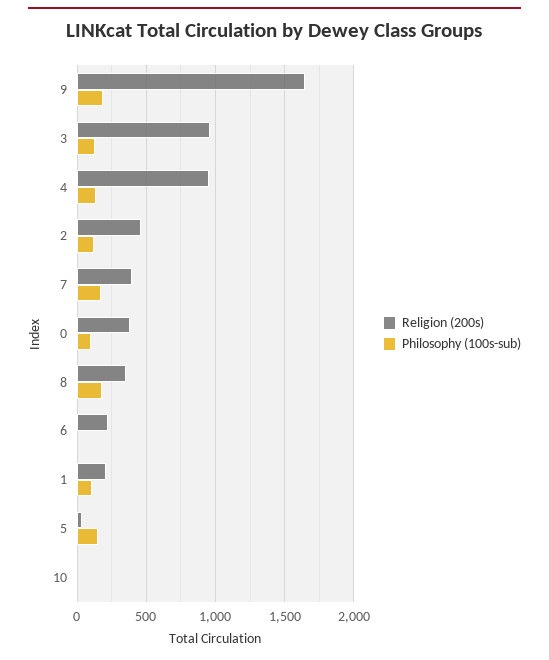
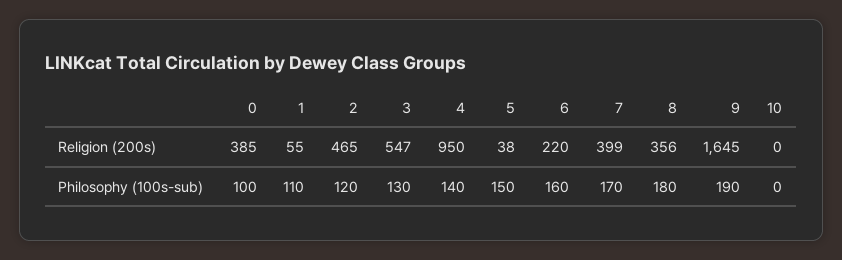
Religion (200s), 3: 950 -> 547
Philosophy (100s-sub), 6: 0 -> 160
Religion (200s), 1: 200 -> 55

